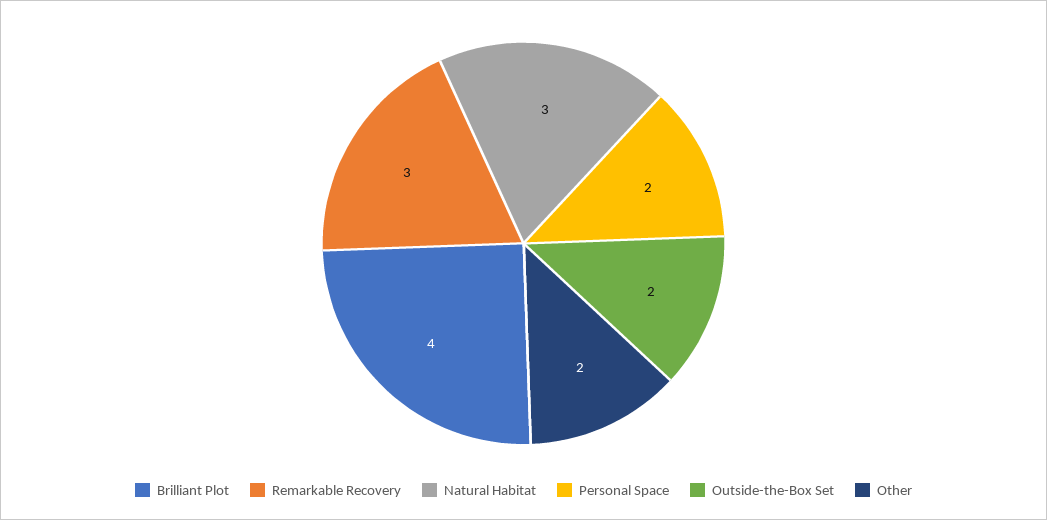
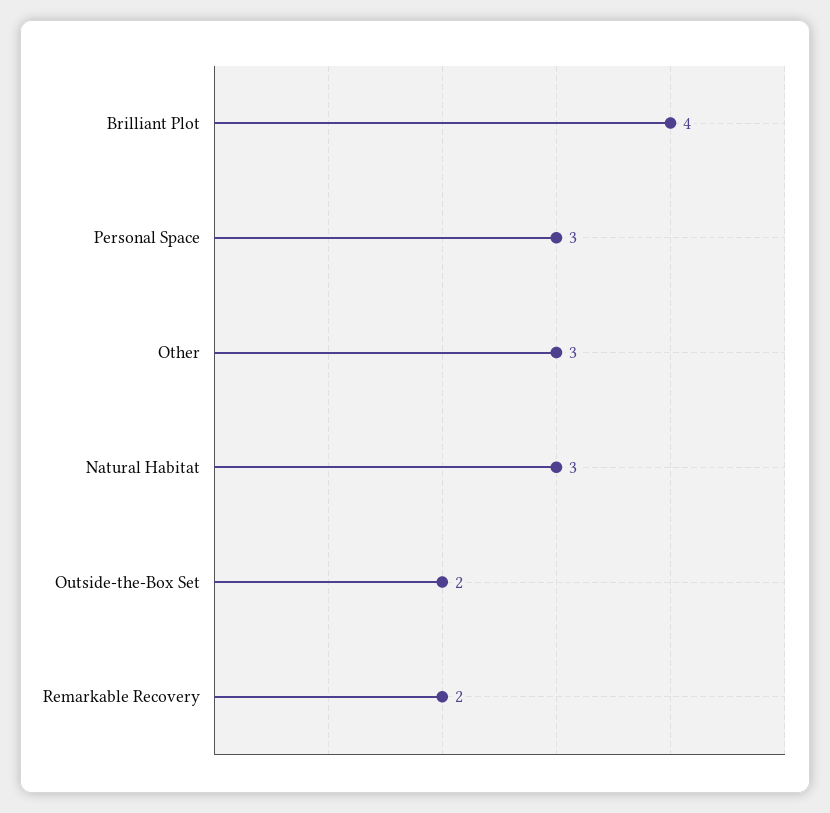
Remarkable Recovery: 3 -> 2
Personal Space: 2 -> 3
Other: 2 -> 3

